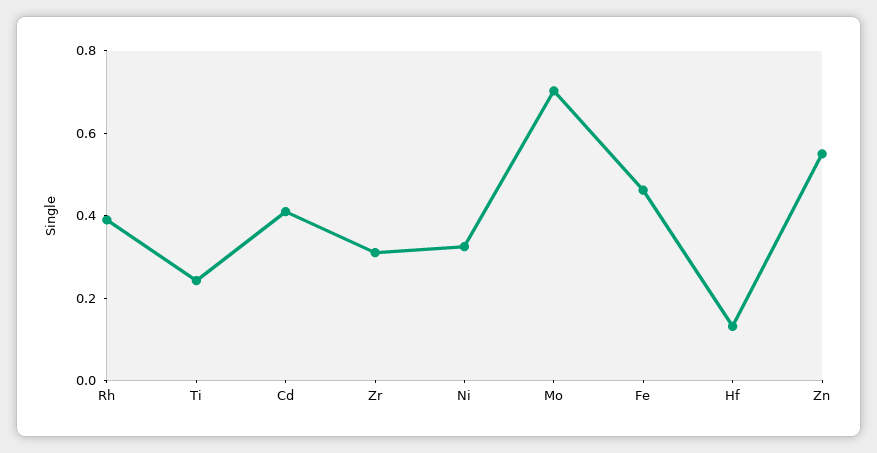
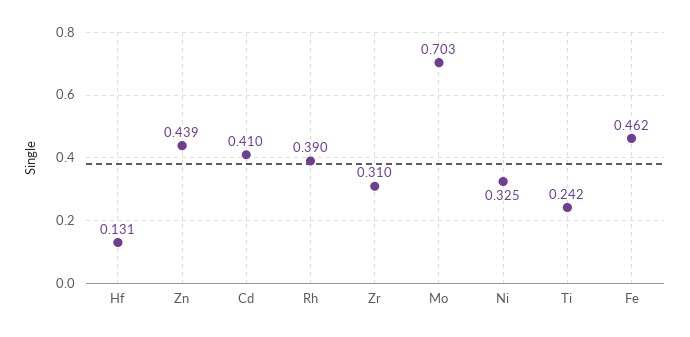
Zn: 0.55 -> 0.439

